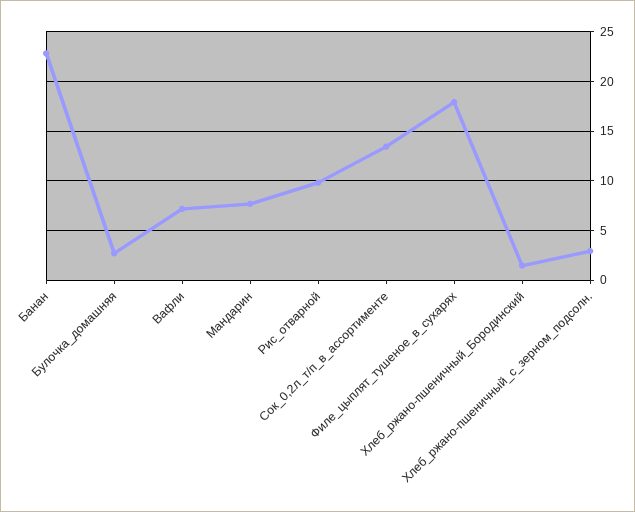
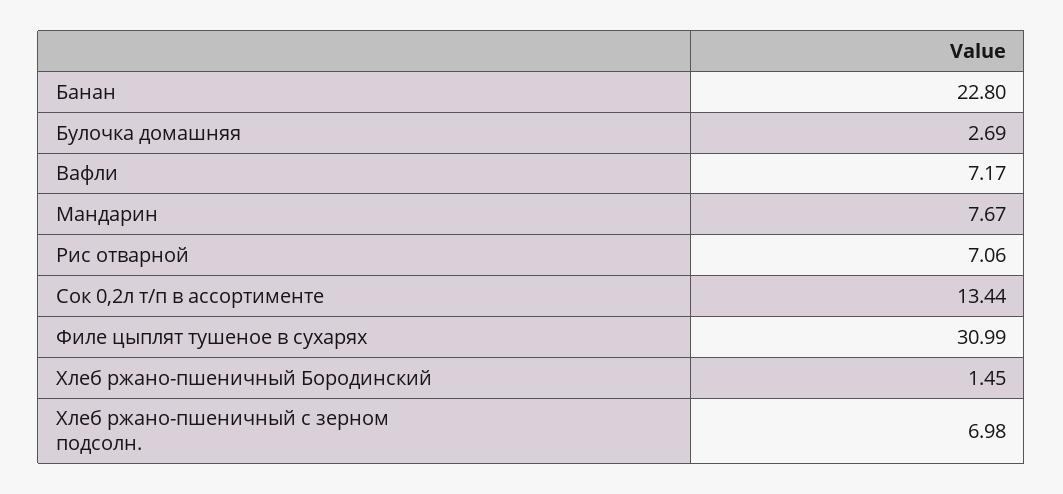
Рис_отварной: 10 -> 7.06
Филе_цыплят_тушеное_в_сухарях: 18 -> 30.99
Хлеб_ржано-пшеничный_с_зерном_подсолн.: 3 -> 6.98

